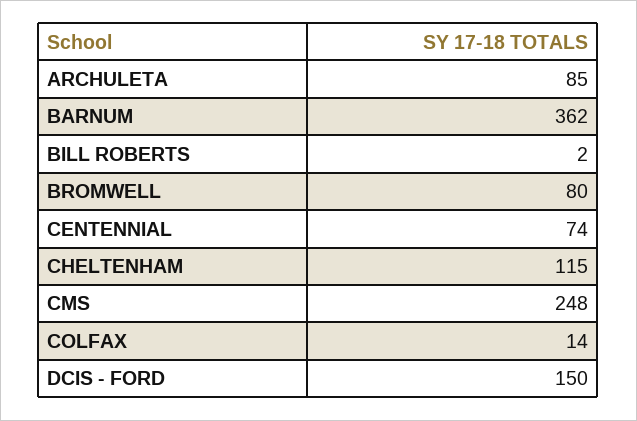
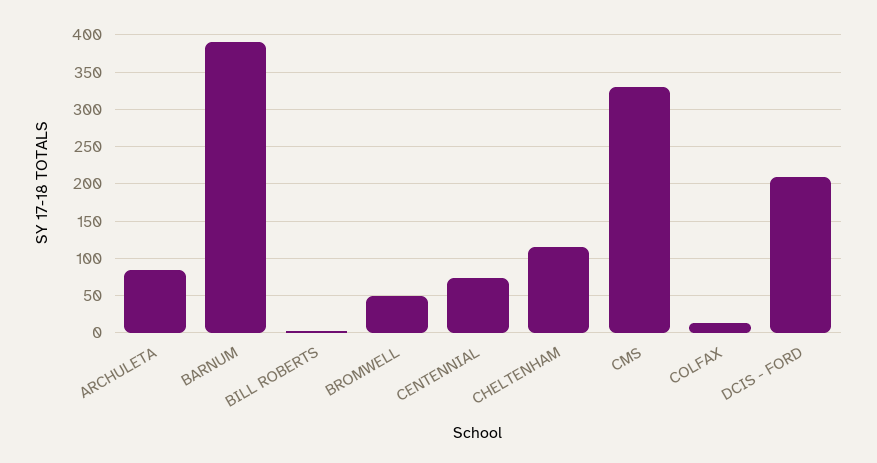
BARNUM: 362 -> 390
BROMWELL: 80 -> 50
CMS: 248 -> 330
DCIS - FORD: 150 -> 210

